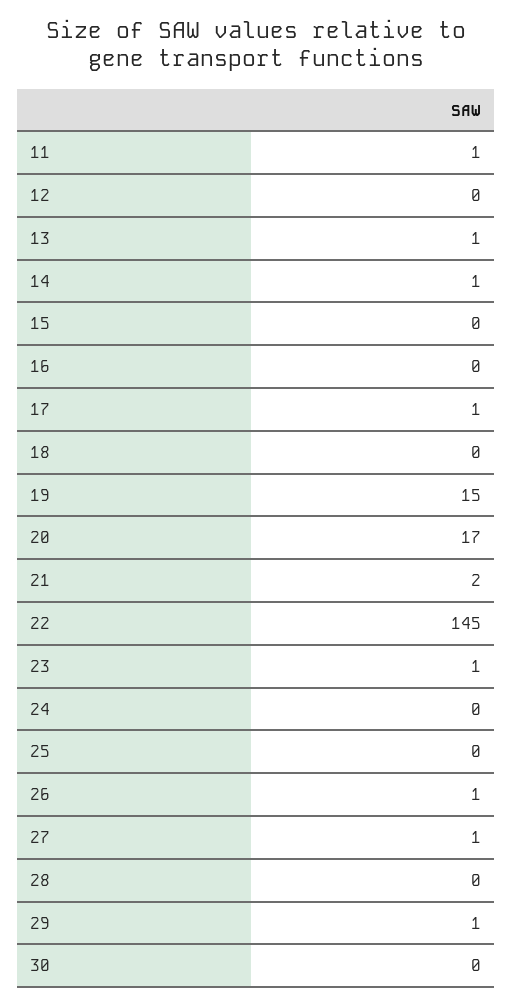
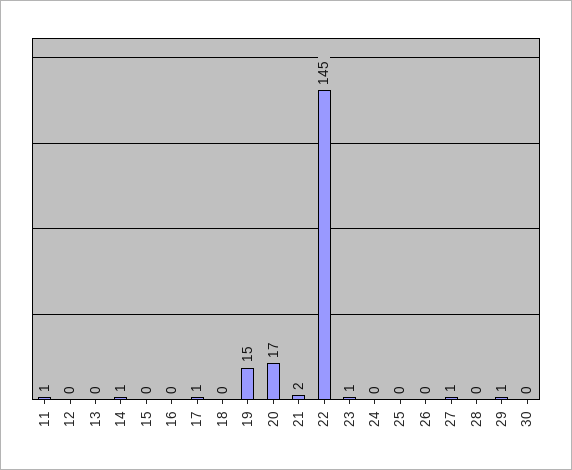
13: 1 -> 0
26: 1 -> 0

